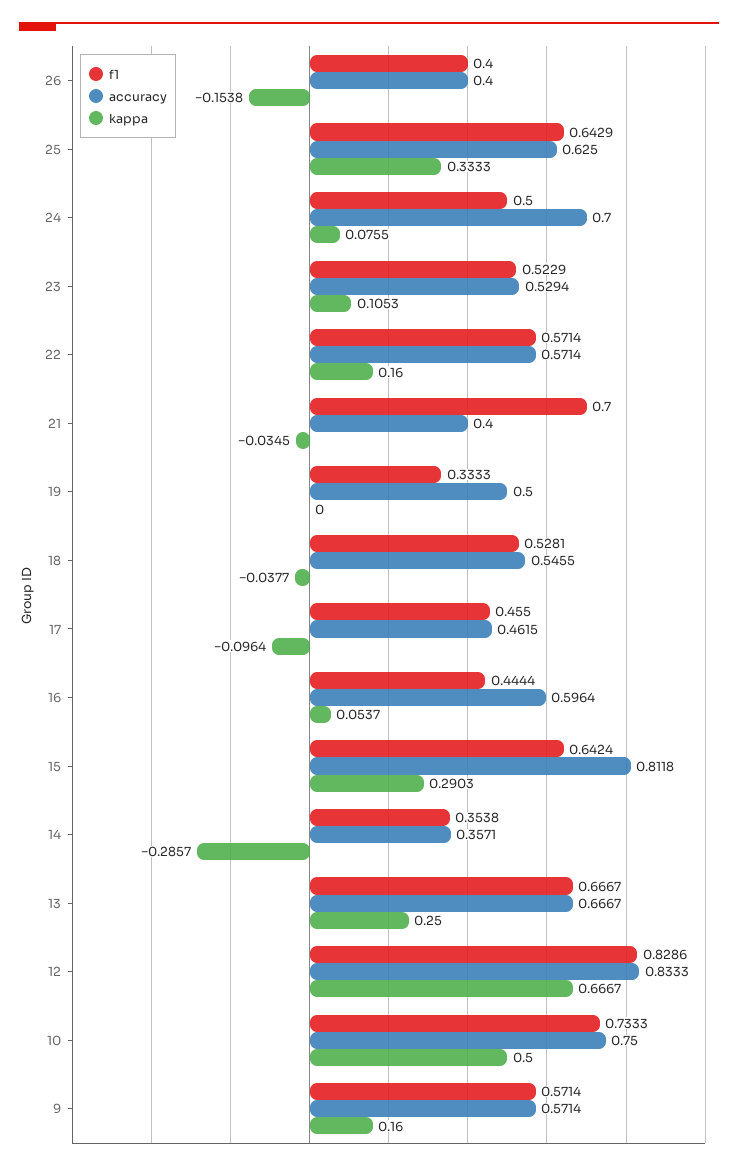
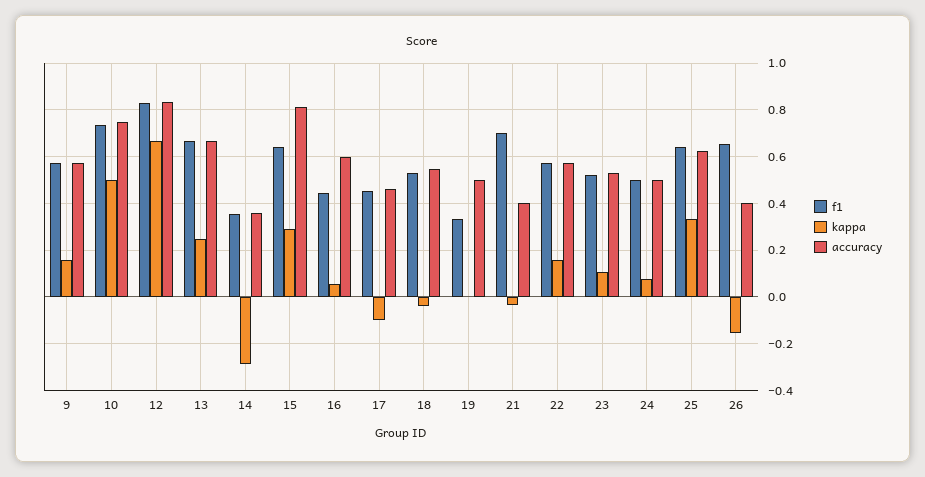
f1, 26: 0.4 -> 0.65
accuracy, 24: 0.7 -> 0.5

